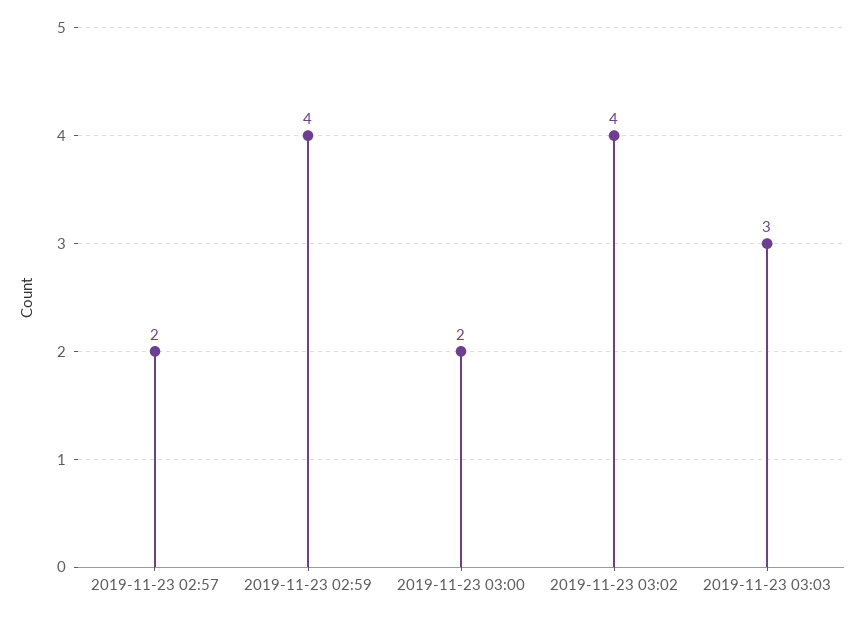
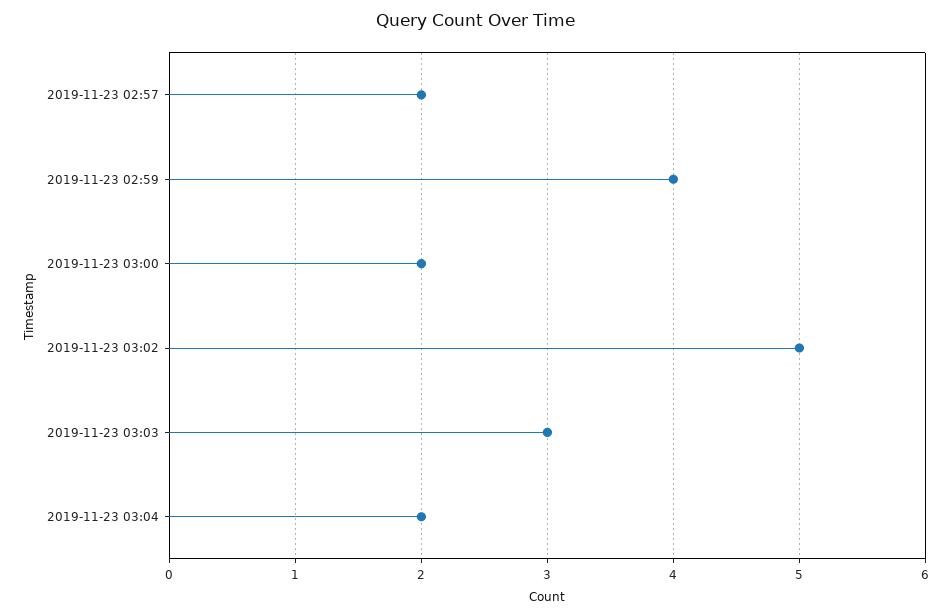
2019-11-23 03:02: 4 -> 5
2019-11-23 03:04: none -> 2

